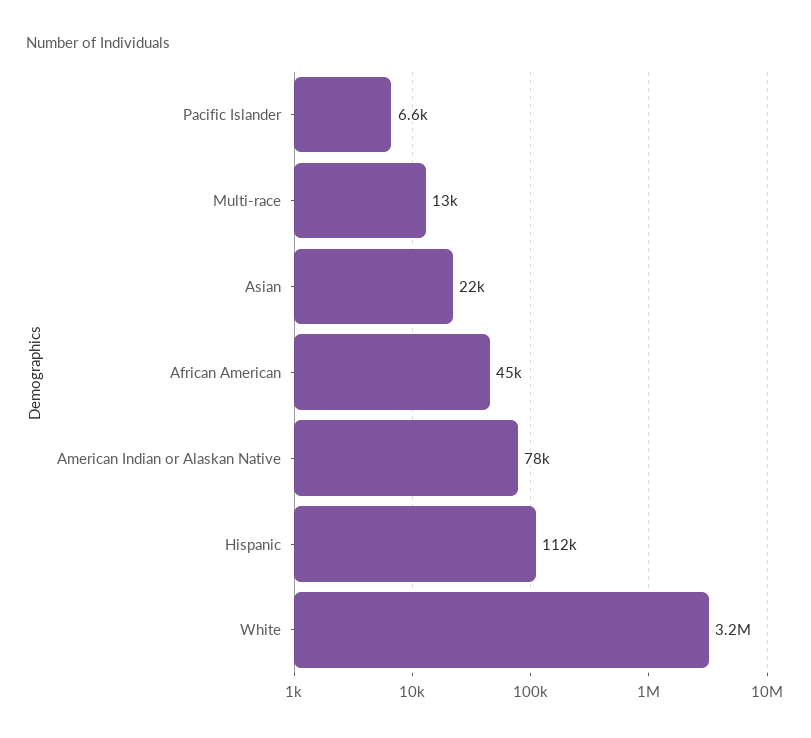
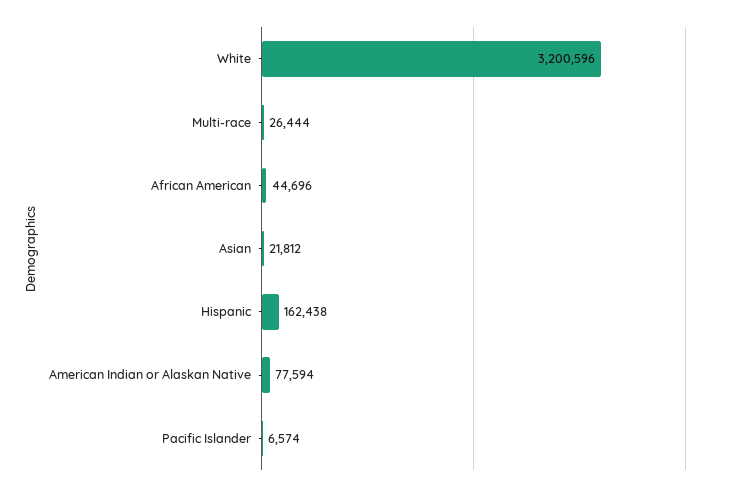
Multi-race: 13000 -> 26444
Hispanic: 112000 -> 162438

